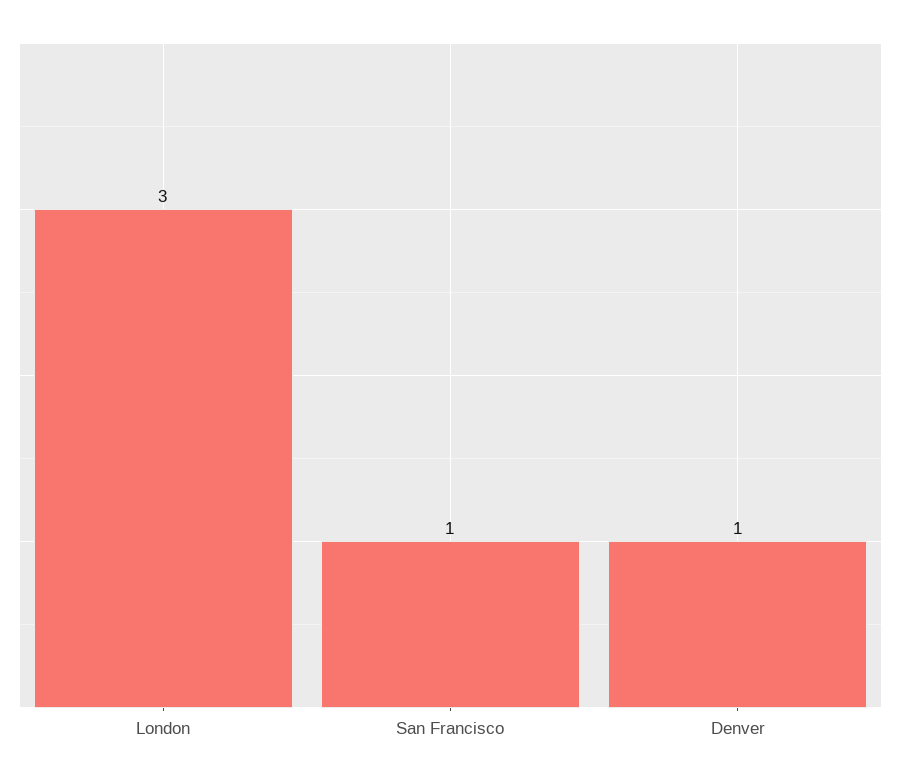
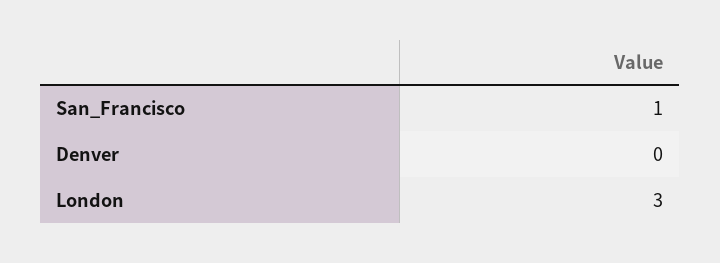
Denver: 1 -> 0

